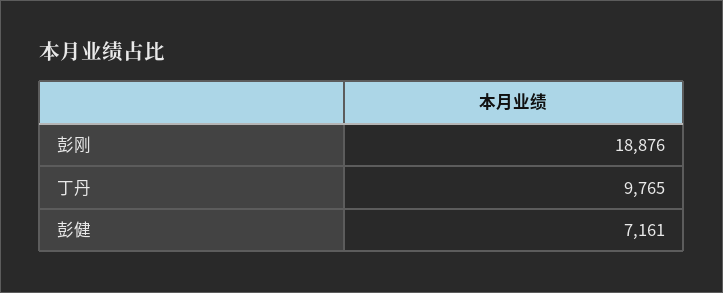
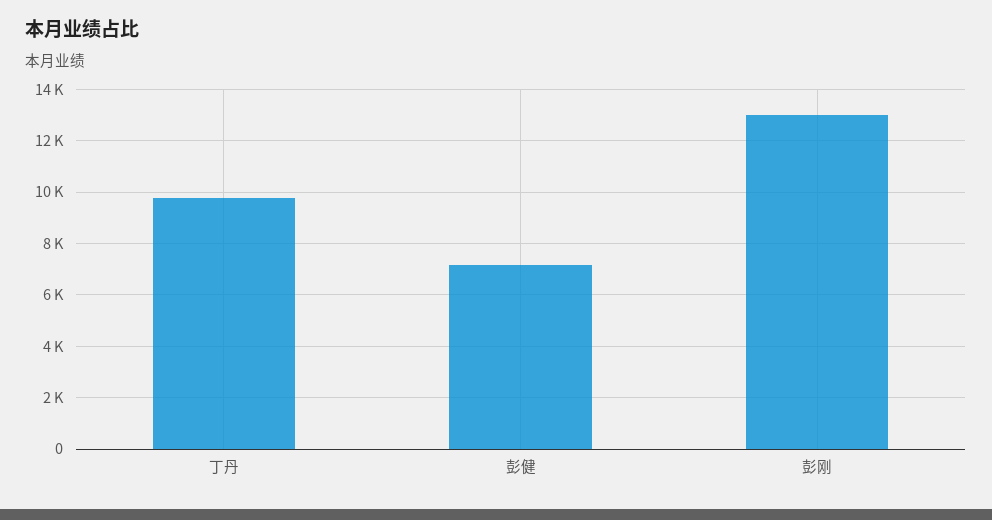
彭刚: 18876 -> 13000

